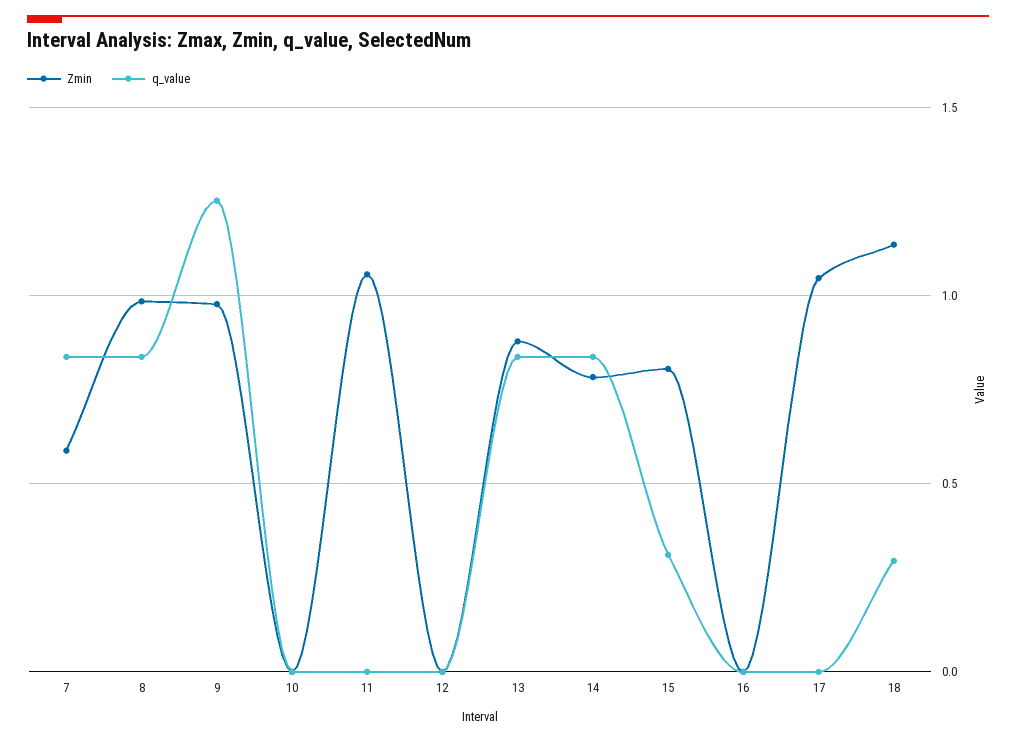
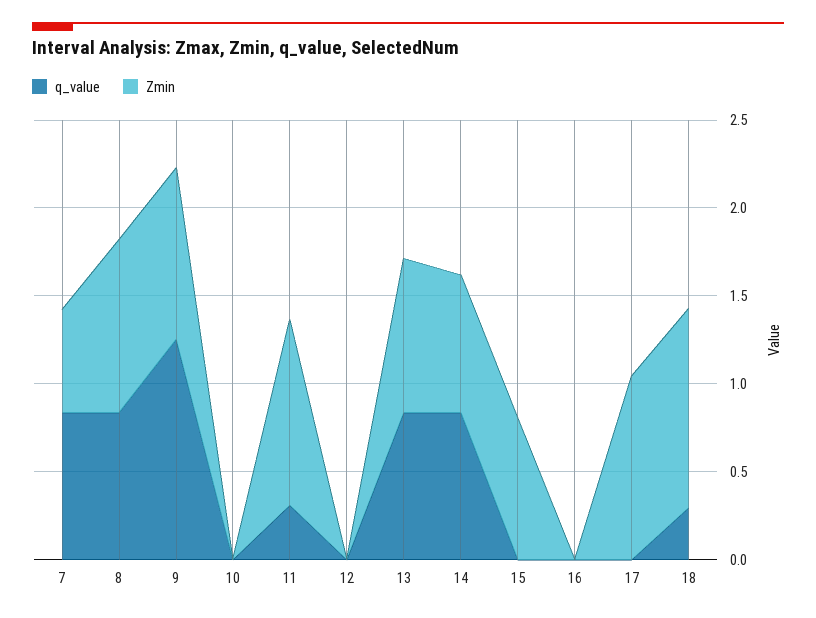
q_value, 11: 0 -> 0.3
q_value, 15: 0.3 -> 0

